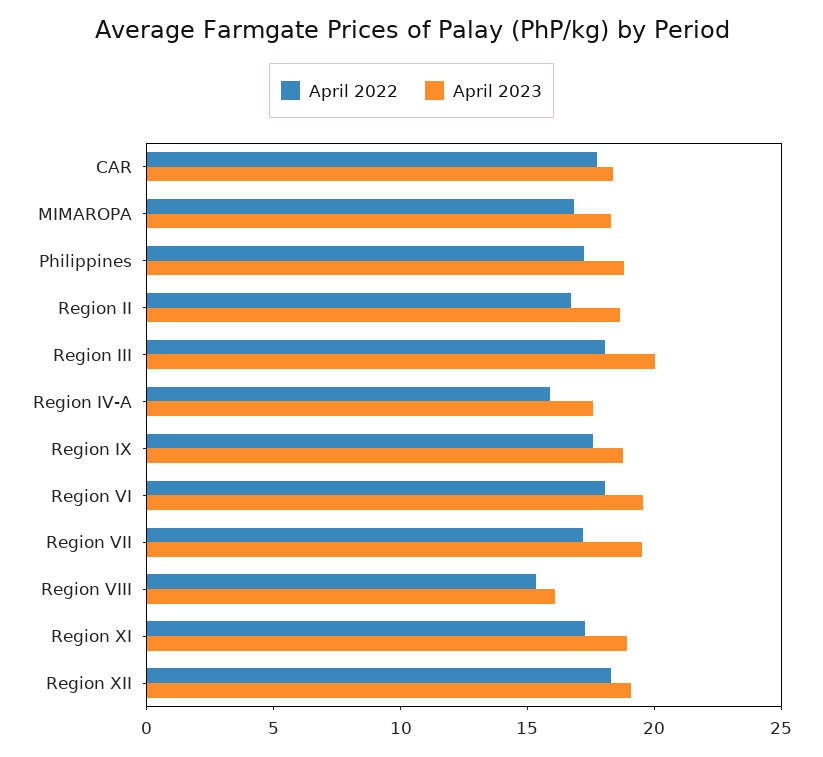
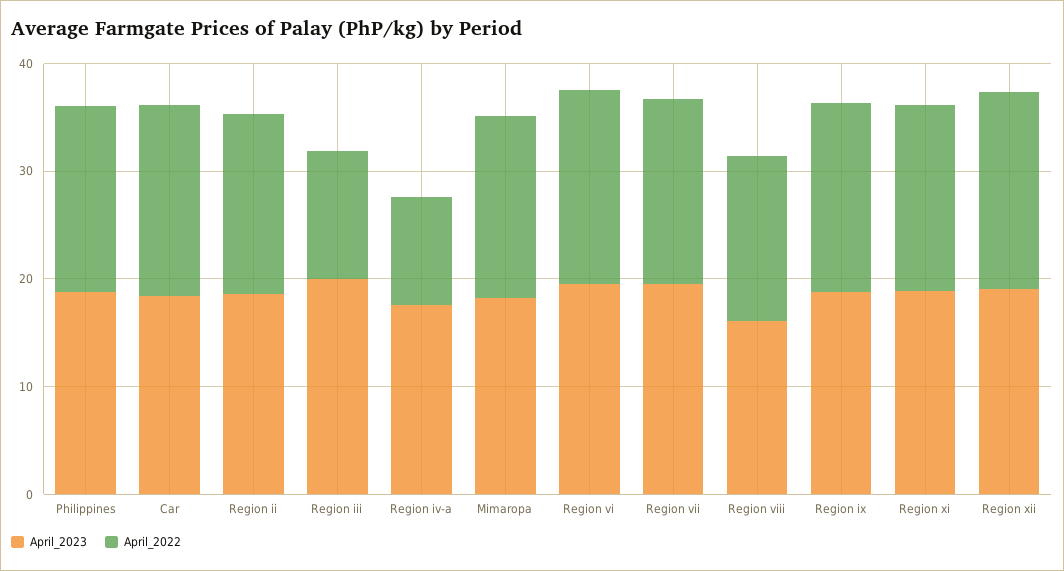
April 2022, Region III: 18 -> 12
April 2022, Region IV-A: 16 -> 10

